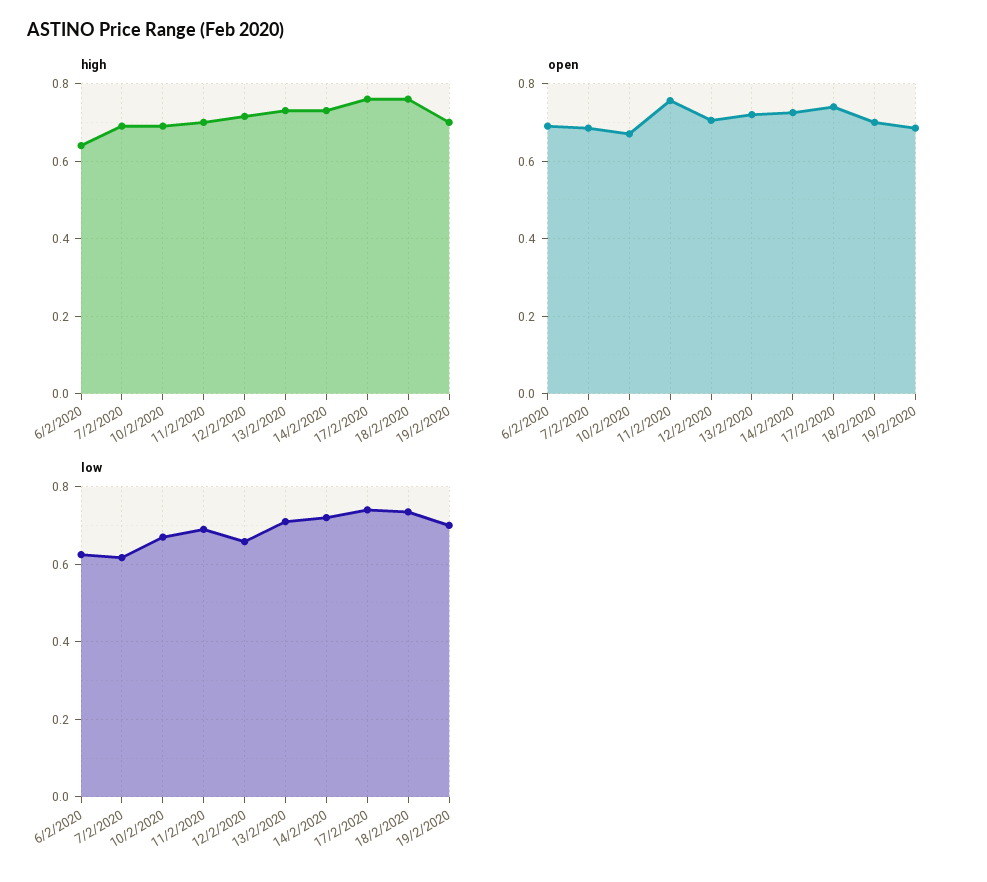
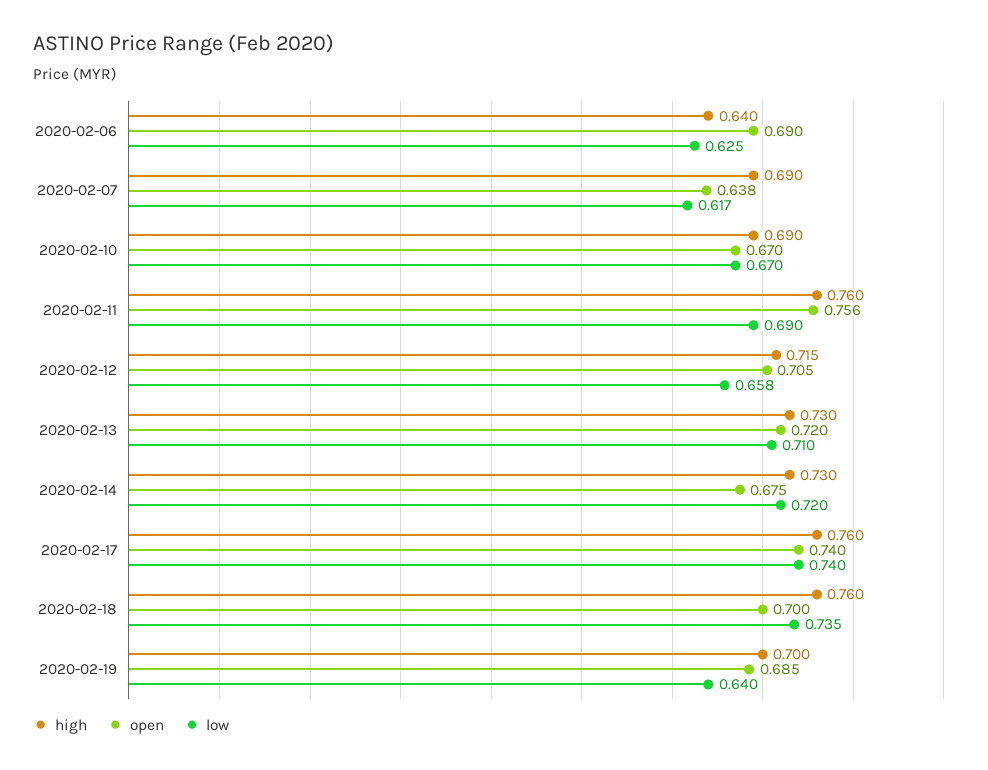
high, 11/2/2020: 0.7 -> 0.76
open, 7/2/2020: 0.68 -> 0.638
open, 14/2/2020: 0.72 -> 0.675
low, 19/2/2020: 0.7 -> 0.64

